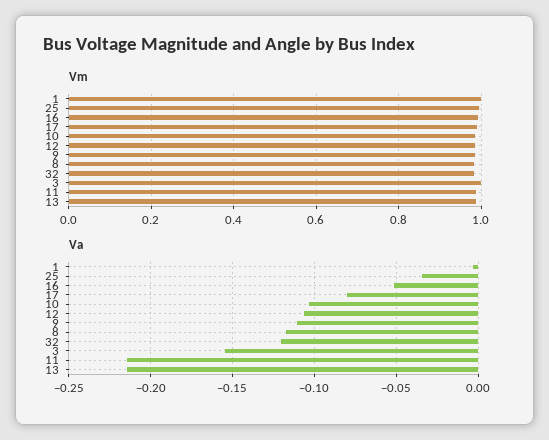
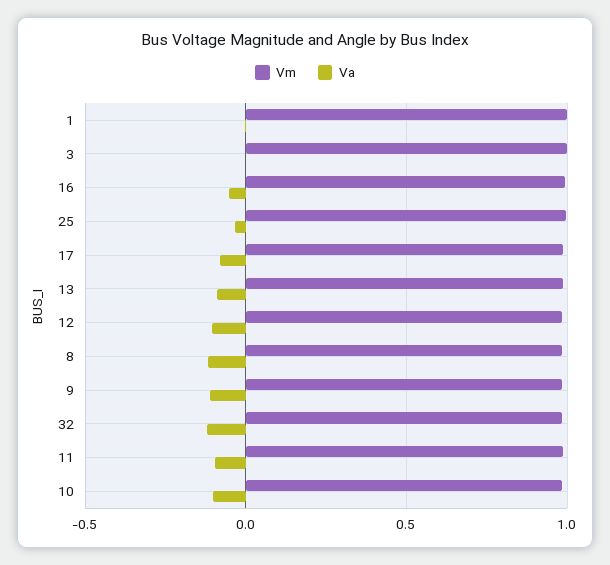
Va, 3: -0.155 -> 0
Va, 11: -0.215 -> -0.1
Va, 13: -0.215 -> -0.1

